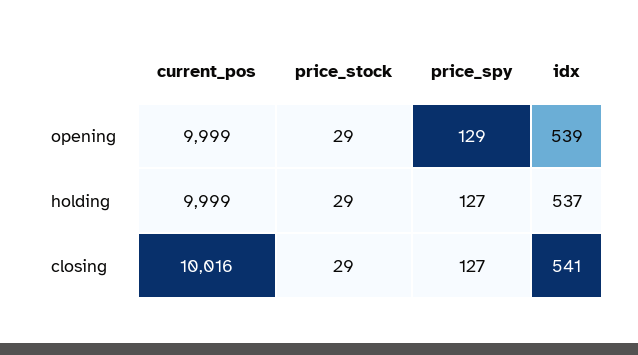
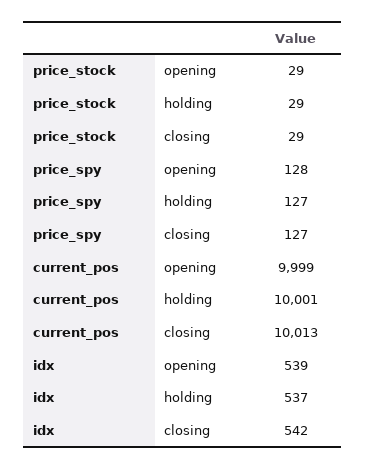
price_spy, opening: 129 -> 128
current_pos, holding: 9999 -> 10001
current_pos, closing: 10016 -> 10013
idx, closing: 541 -> 542

